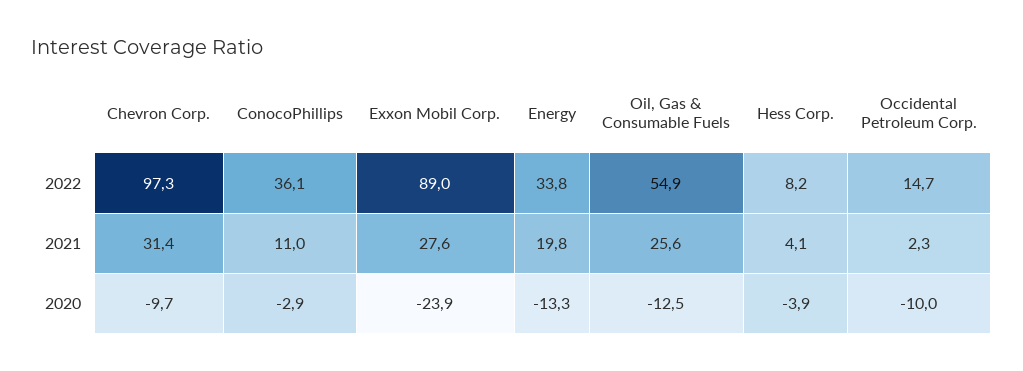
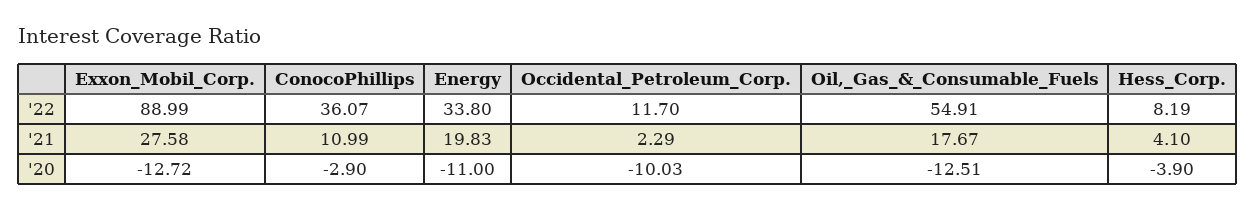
Chevron Corp., 2022: 97.3 -> none
Occidental Petroleum Corp., 2022: 14.7 -> 11.7
Chevron Corp., 2021: 31.4 -> none
Oil, Gas & Consumable Fuels, 2021: 25.6 -> 17.67
Chevron Corp., 2020: -9.7 -> none
Exxon Mobil Corp., 2020: -23.9 -> -12.72
Energy, 2020: -13.3 -> -11

